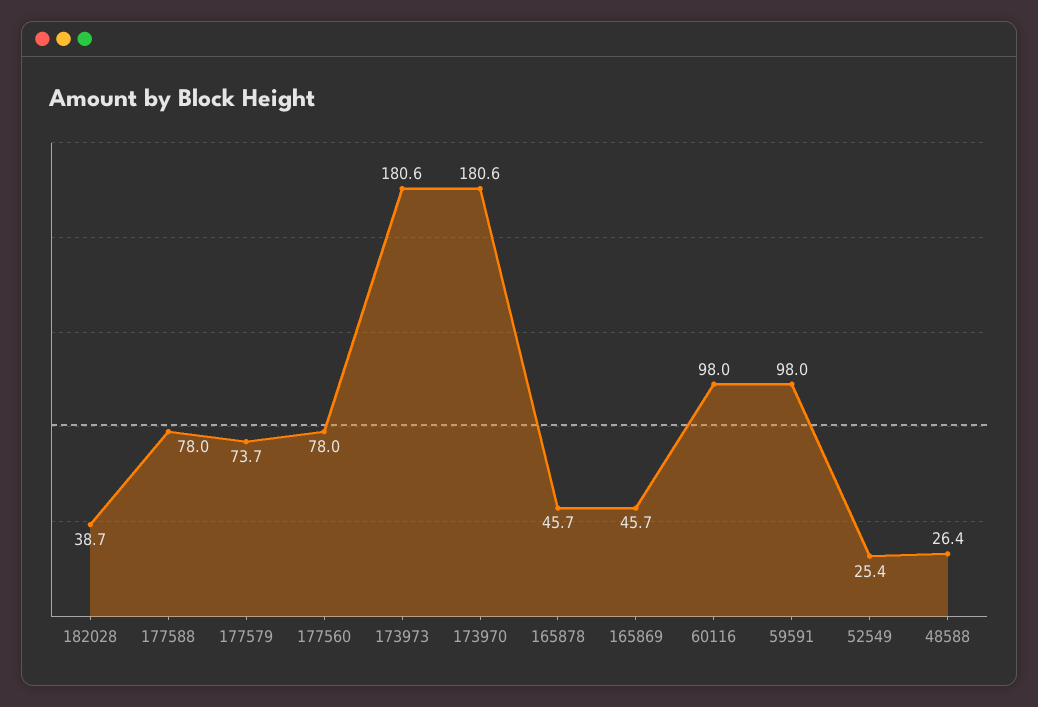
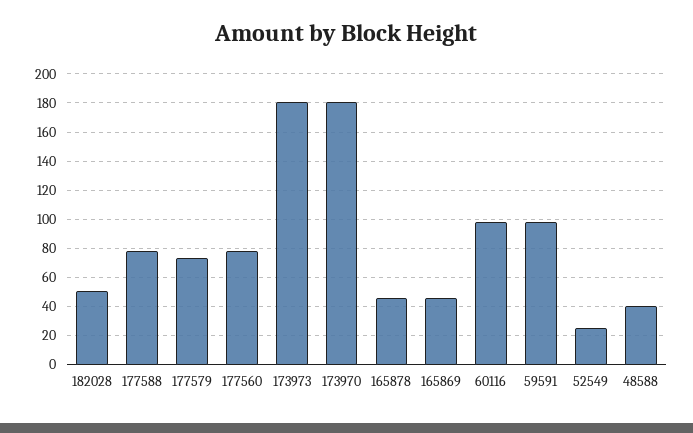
182028: 38.7 -> 50
48588: 26.4 -> 40

